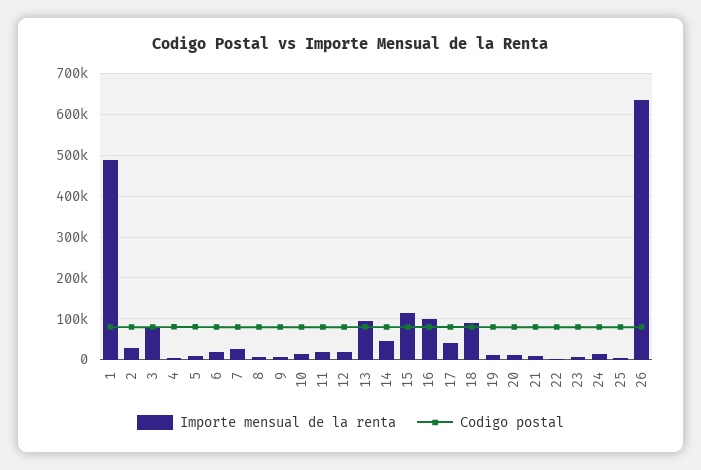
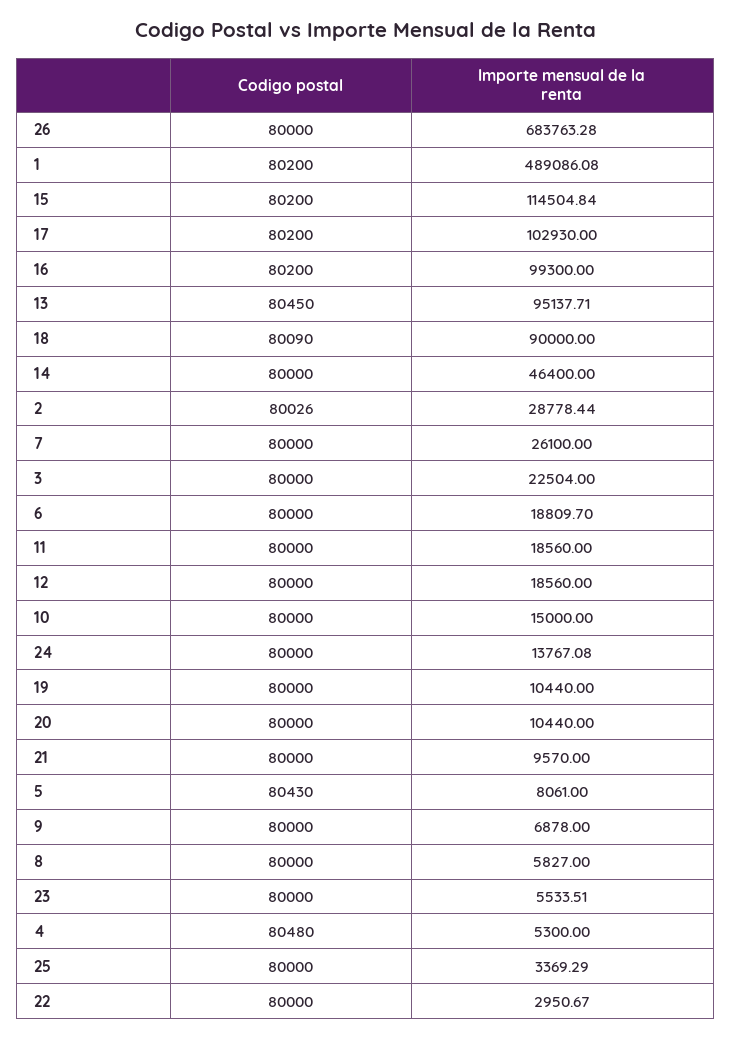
Importe mensual de la renta, 3: 80000 -> 22504
Importe mensual de la renta, 17: 40000 -> 102930
Importe mensual de la renta, 26: 640000 -> 683763.28

